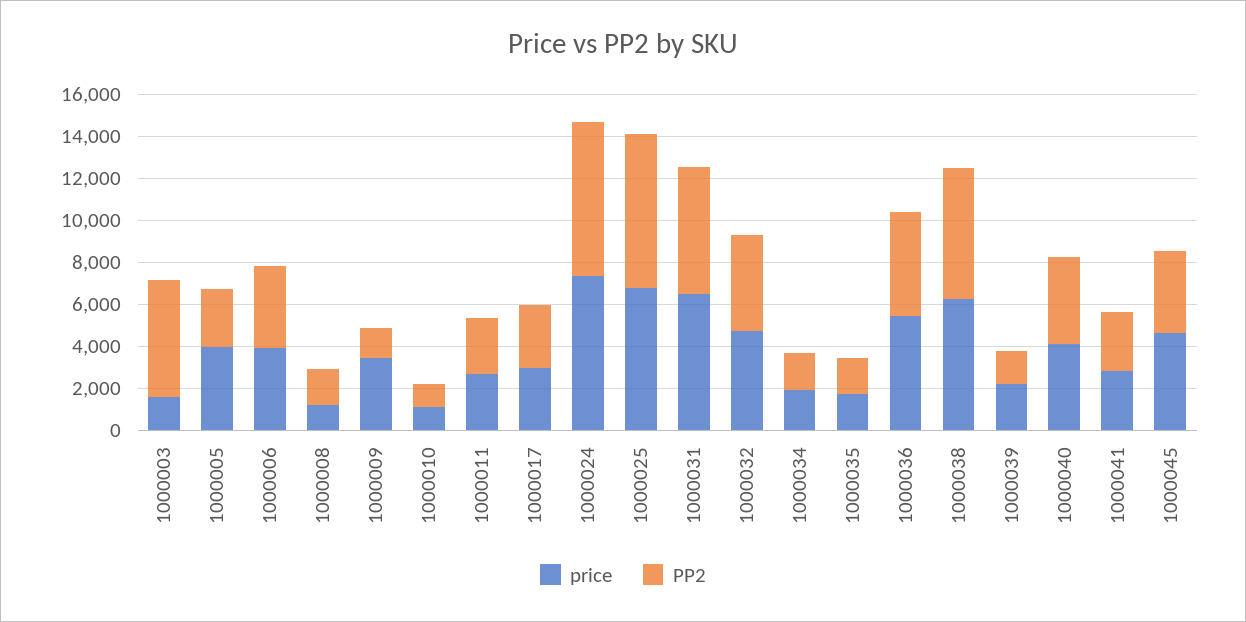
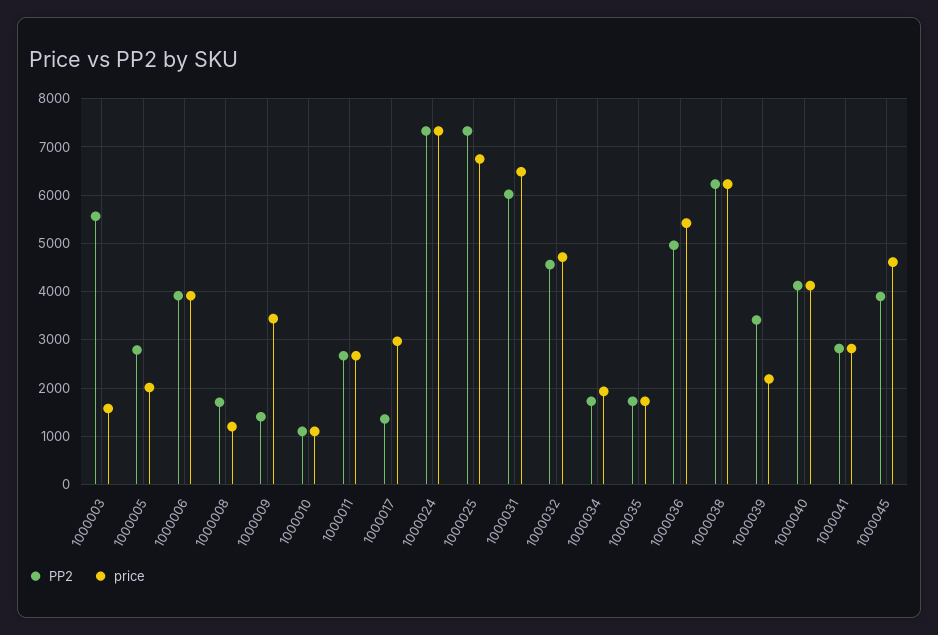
price, 1000005: 4000 -> 2000
PP2, 1000017: 3000 -> 1400
PP2, 1000039: 1500 -> 3400

